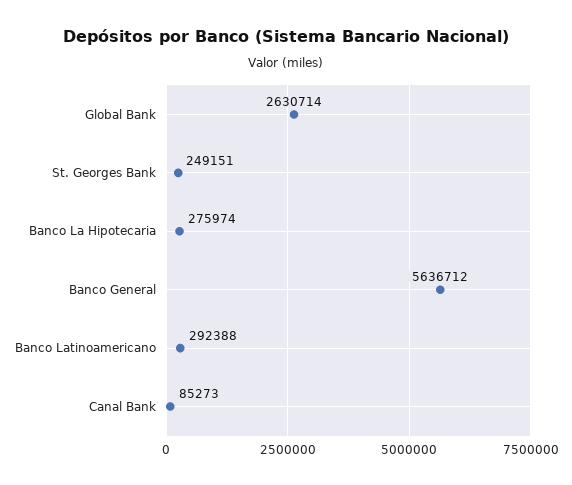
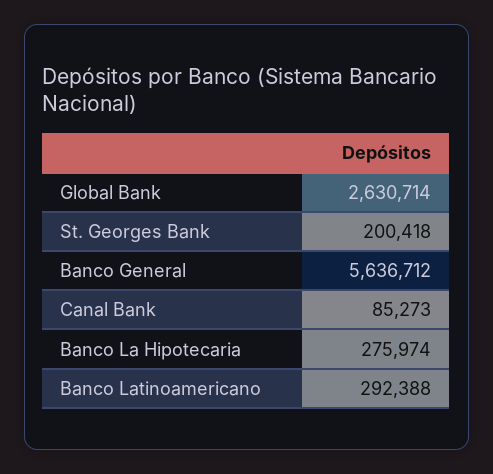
St. Georges Bank: 249151 -> 200418

